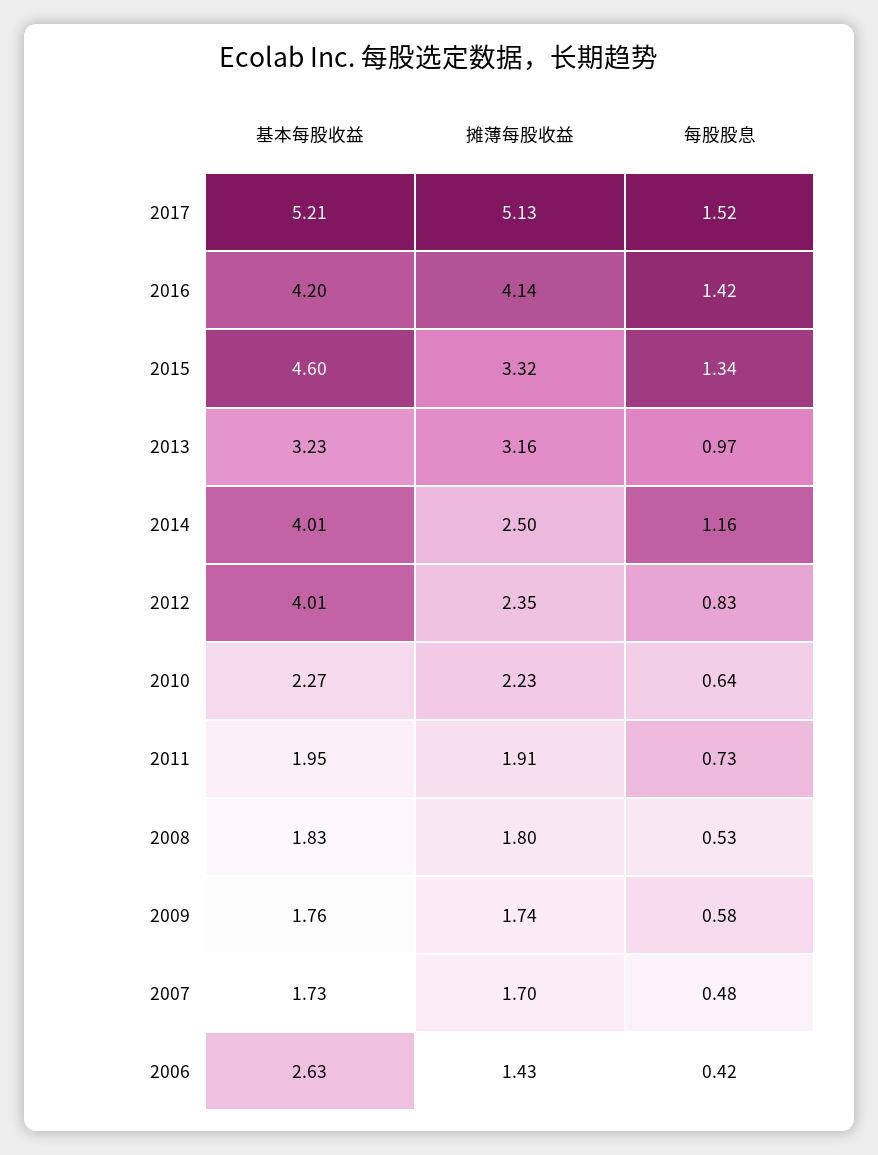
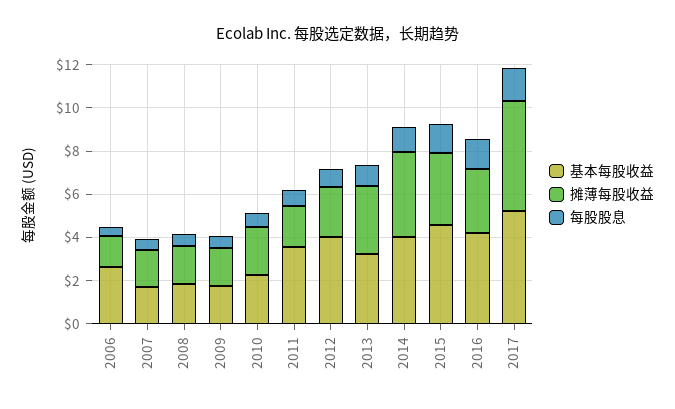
摊薄每股收益, 2016: 4.14 -> 3
摊薄每股收益, 2014: 2.5 -> 4
基本每股收益, 2011: 1.95 -> 3.5

